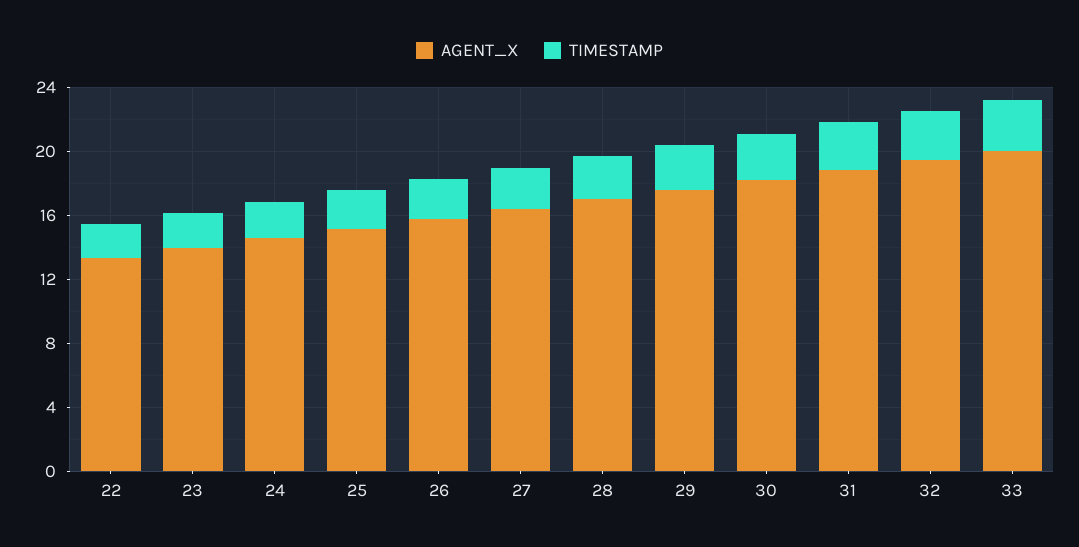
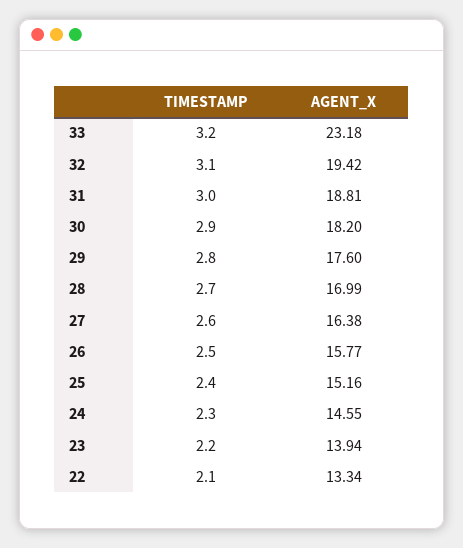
AGENT_X, 33: 20 -> 23.18

